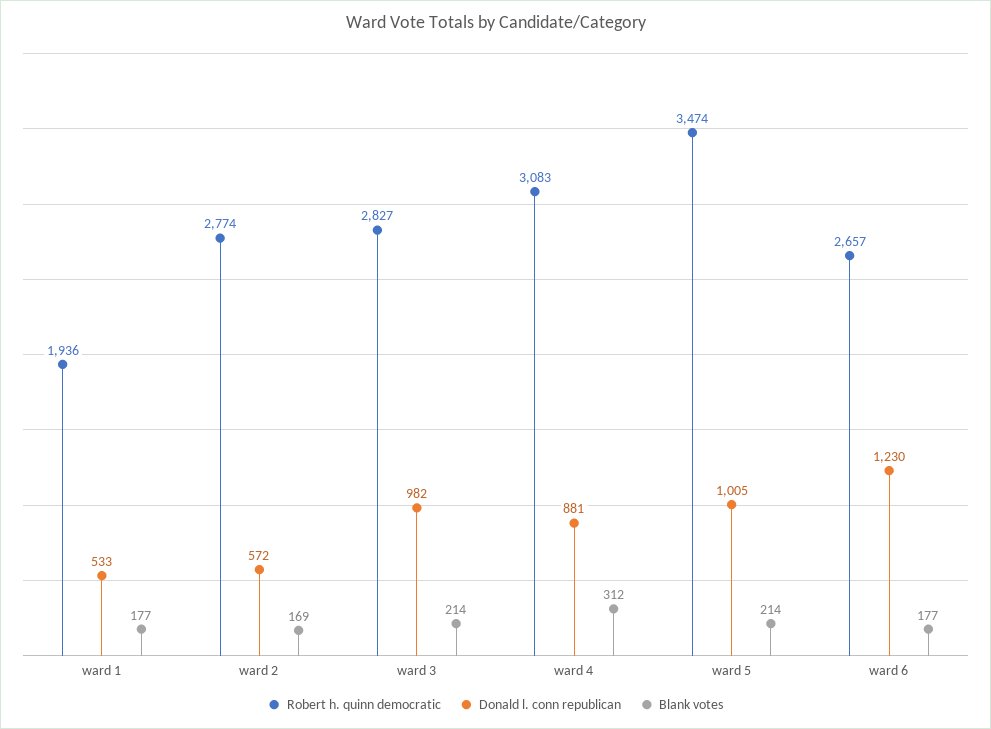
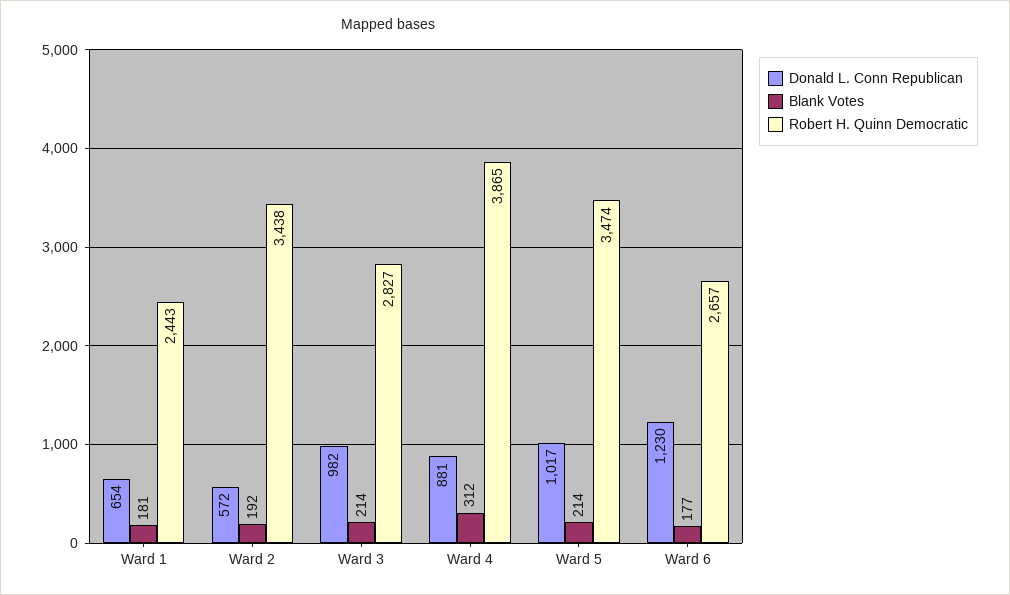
Robert h. quinn democratic, ward 1: 1936 -> 2443
Donald l. conn republican, ward 1: 533 -> 654
Blank votes, ward 1: 177 -> 181
Robert h. quinn democratic, ward 2: 2774 -> 3438
Blank votes, ward 2: 169 -> 192
Robert h. quinn democratic, ward 4: 3083 -> 3865
Donald l. conn republican, ward 5: 1005 -> 1017

